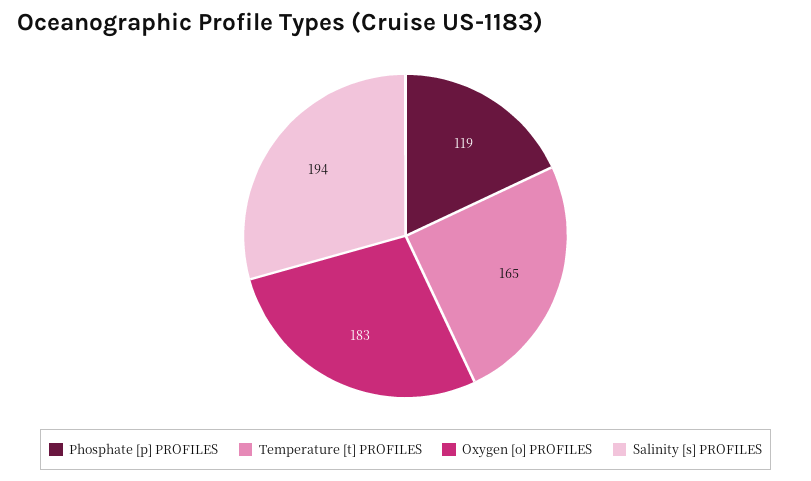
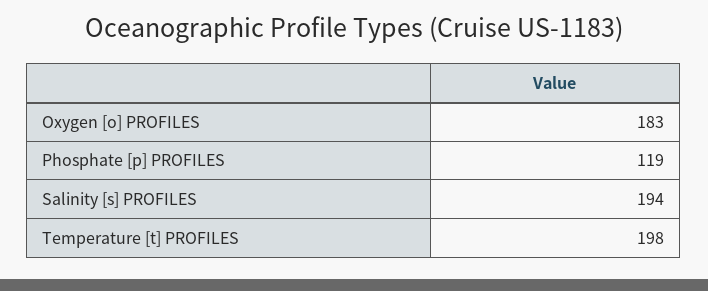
Temperature [t] PROFILES: 165 -> 198

